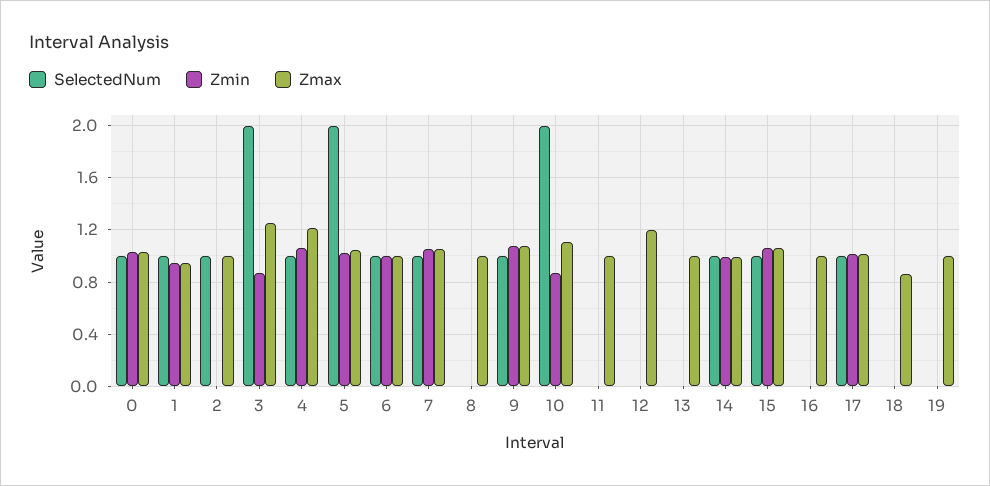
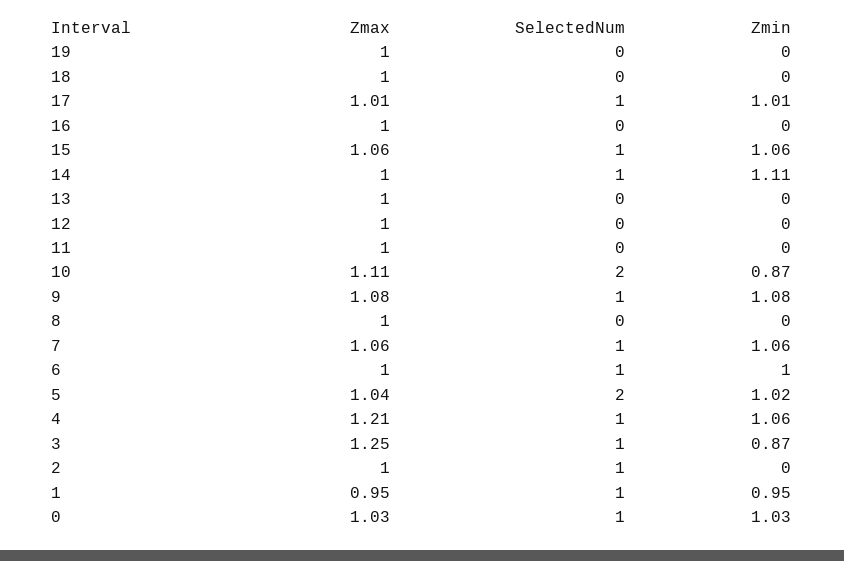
SelectedNum, 3: 2 -> 1
Zmax, 12: 1.2 -> 1
Zmin, 14: 1 -> 1.11
Zmax, 18: 0.85 -> 1

